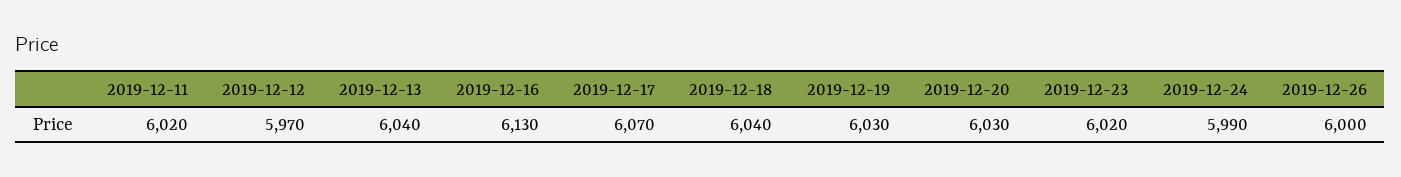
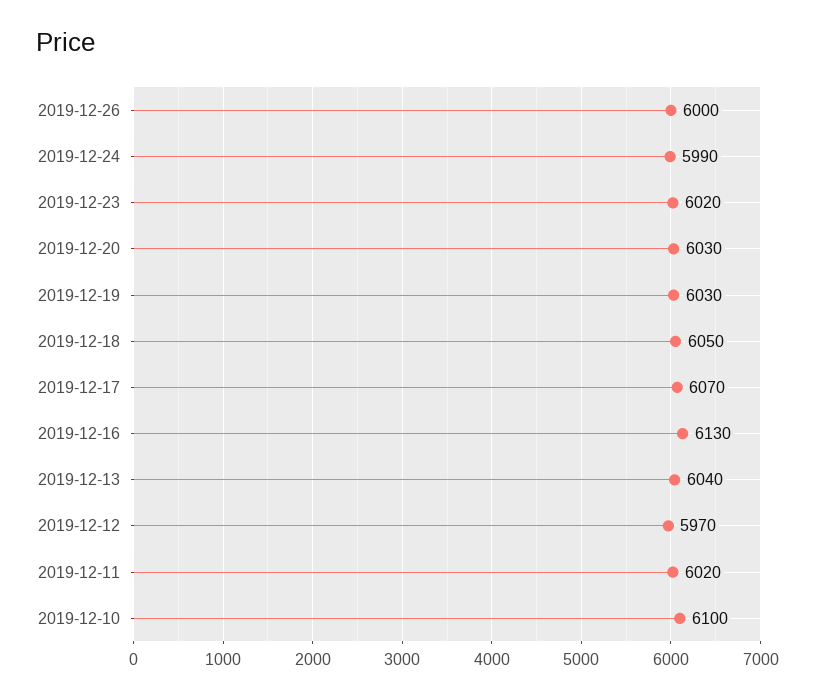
2019-12-18: 6040 -> 6050
2019-12-10: none -> 6100

